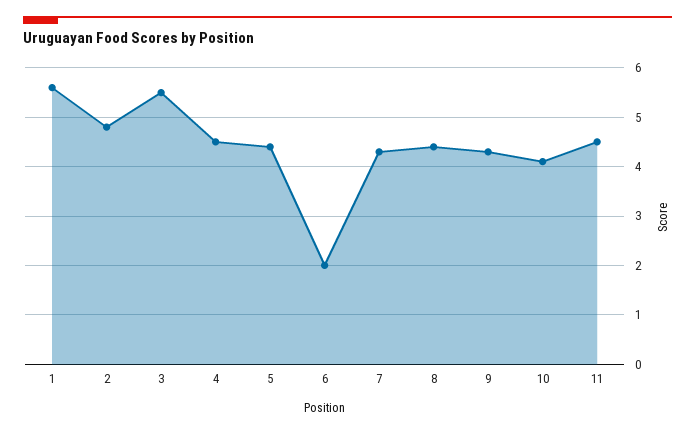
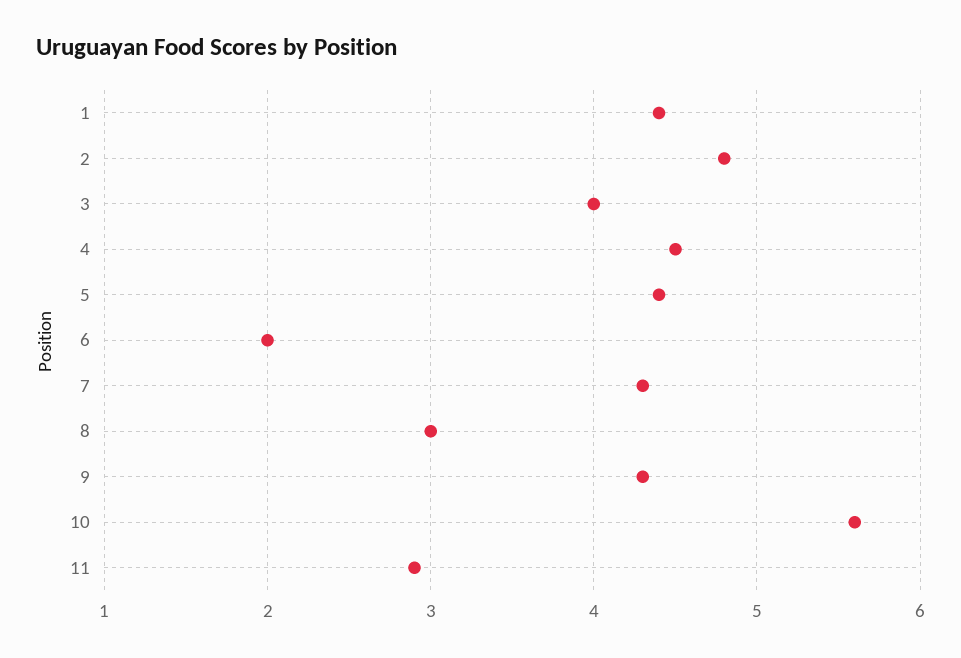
1: 5.5 -> 4.4
3: 5.5 -> 4
8: 4.5 -> 3
10: 4 -> 5.6
11: 4.5 -> 2.9

